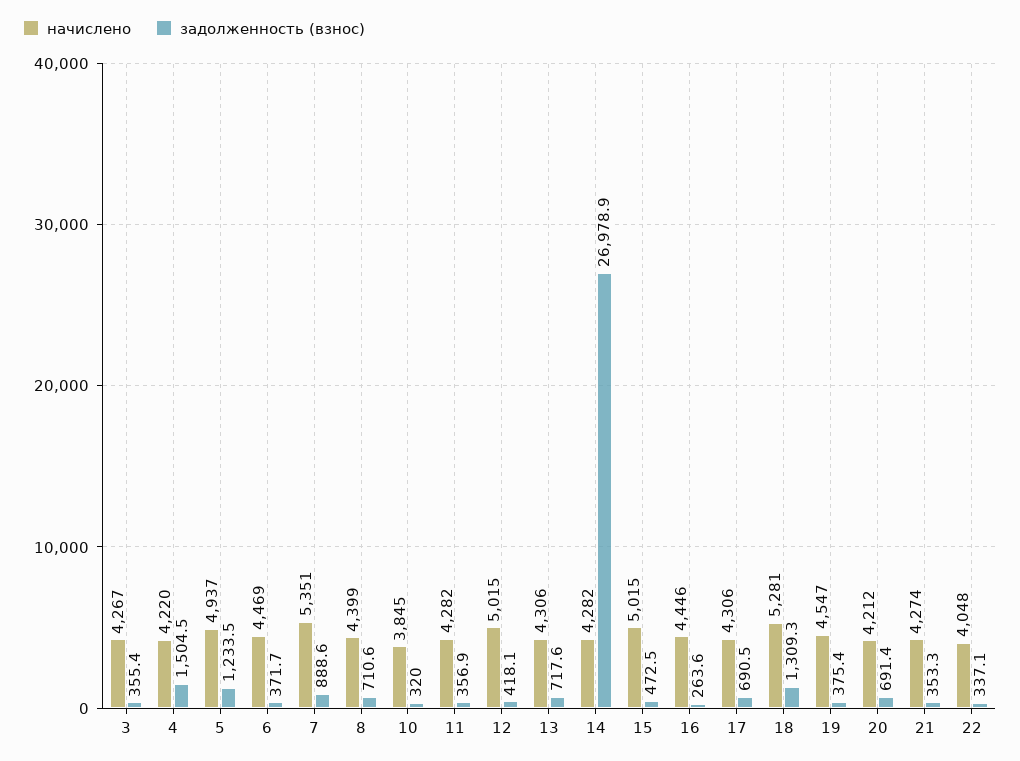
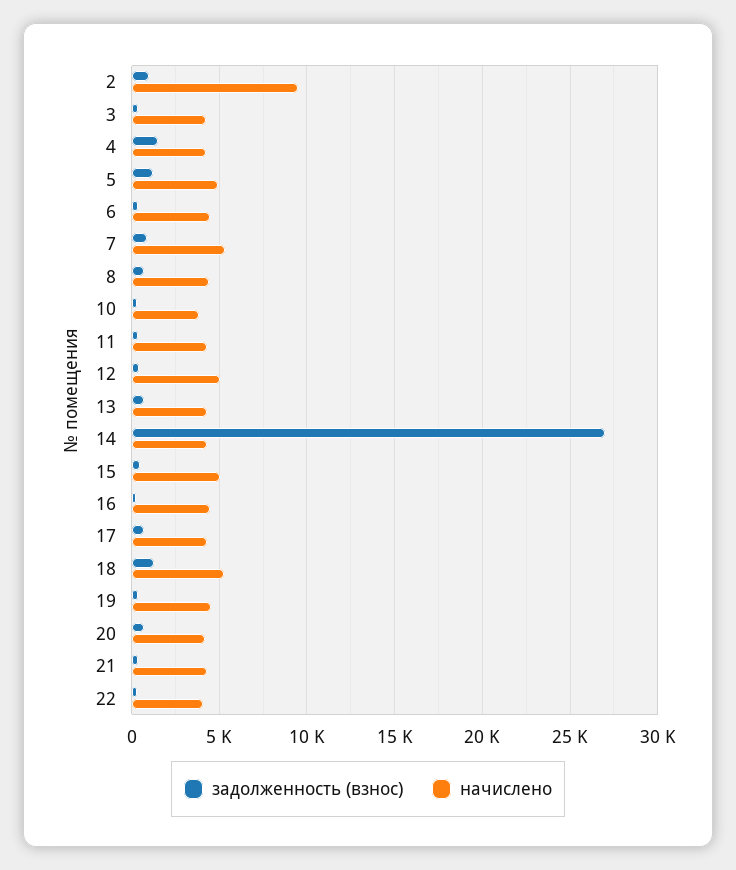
задолженность (взнос), 2: none -> 1000
начислено, 2: none -> 9500

